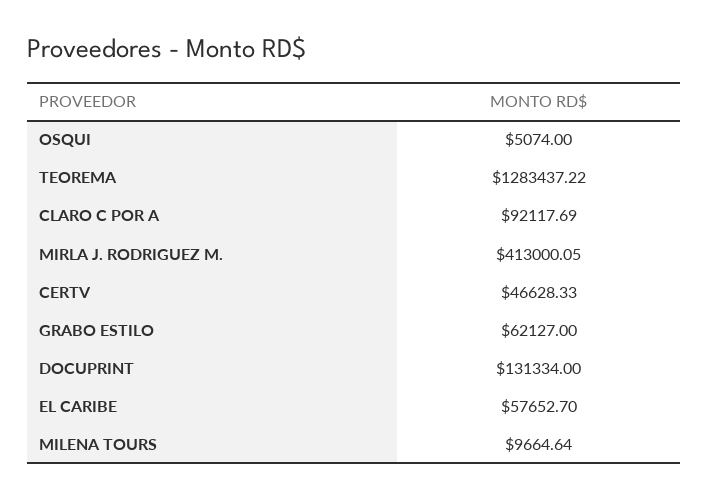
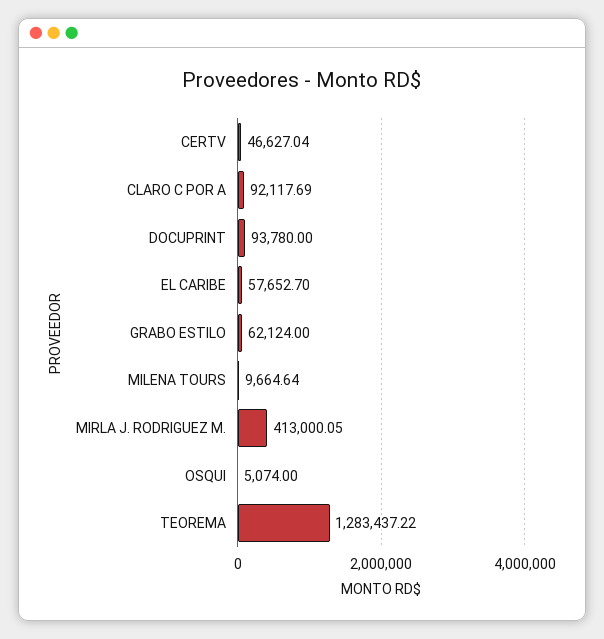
CERTV: 46628.33 -> 46627.04
GRABO ESTILO: 62127 -> 62124
DOCUPRINT: 131334 -> 93780

